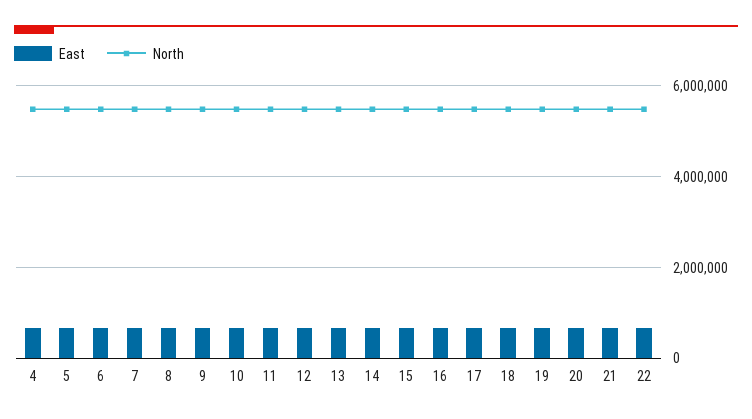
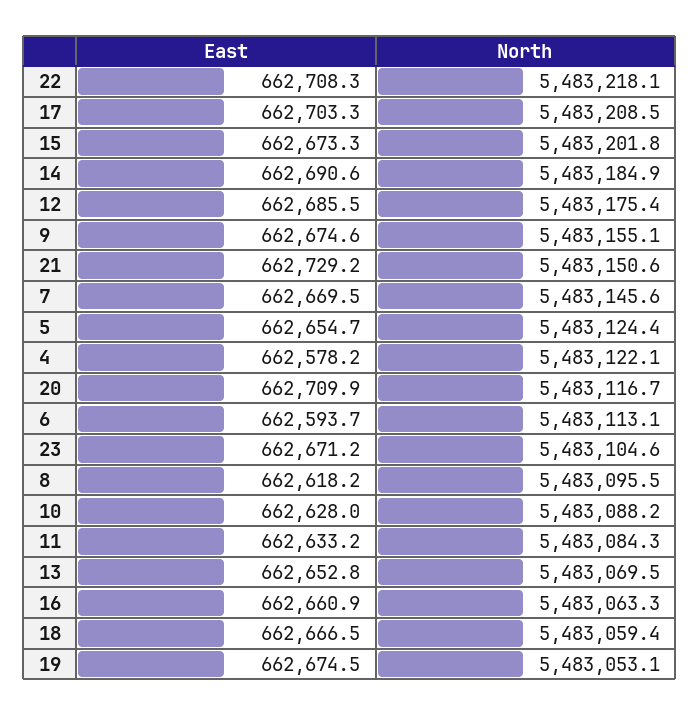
East, 23: none -> 662671.2
North, 23: none -> 5483104.6

